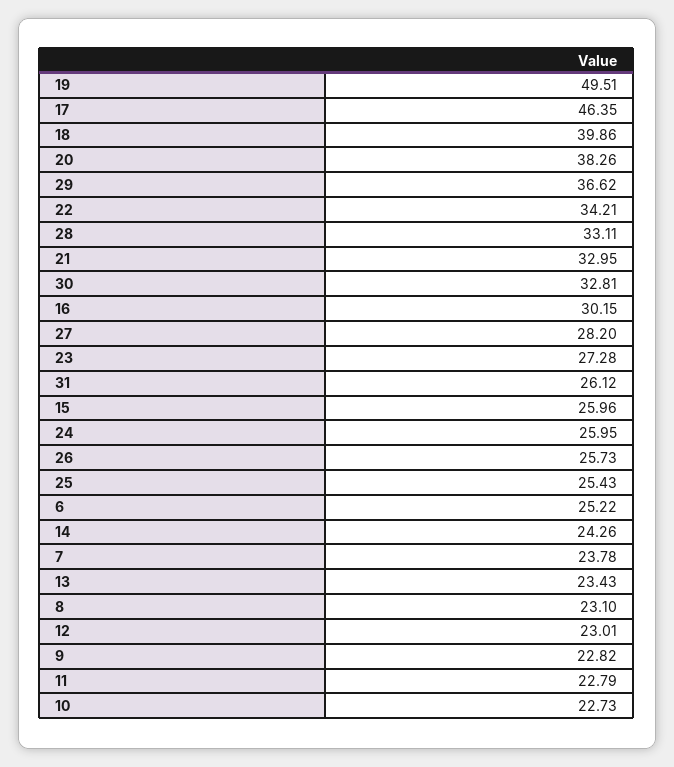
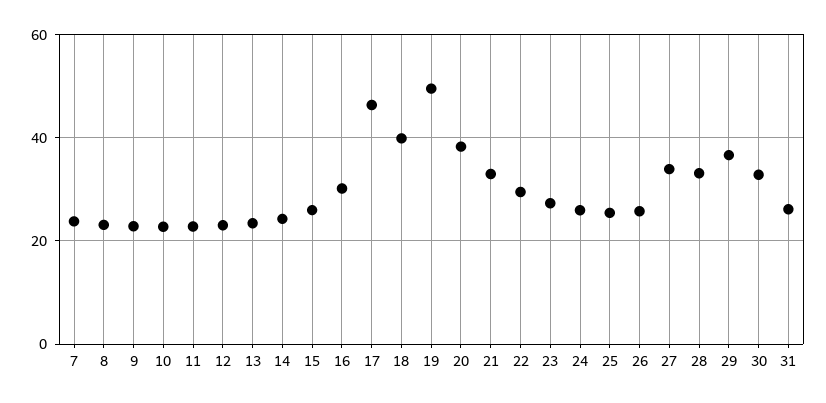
22: 34.21 -> 30
27: 28.2 -> 34
6: 25.22 -> none

